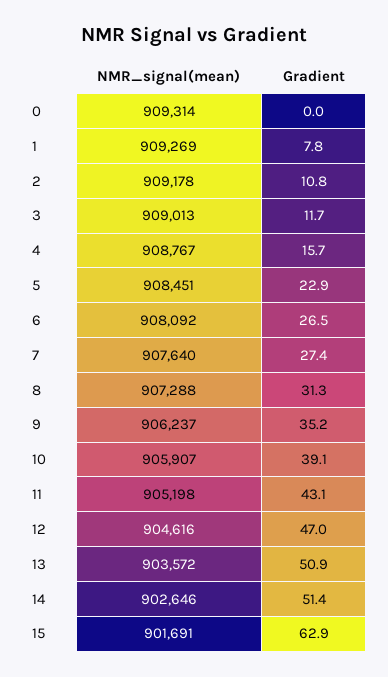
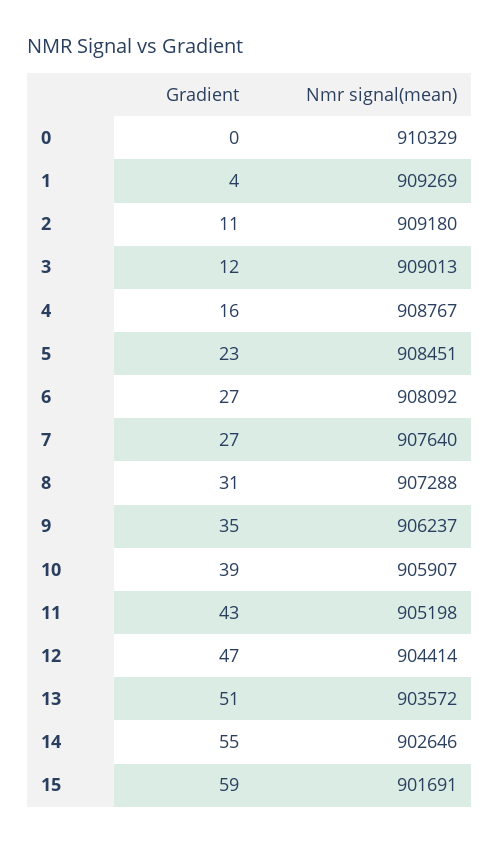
NMR_signal(mean), 0: 909314 -> 910329
Gradient, 1: 7.8 -> 4
NMR_signal(mean), 2: 909178 -> 909180
NMR_signal(mean), 12: 904616 -> 904414
Gradient, 14: 51.4 -> 55
Gradient, 15: 62.9 -> 59

